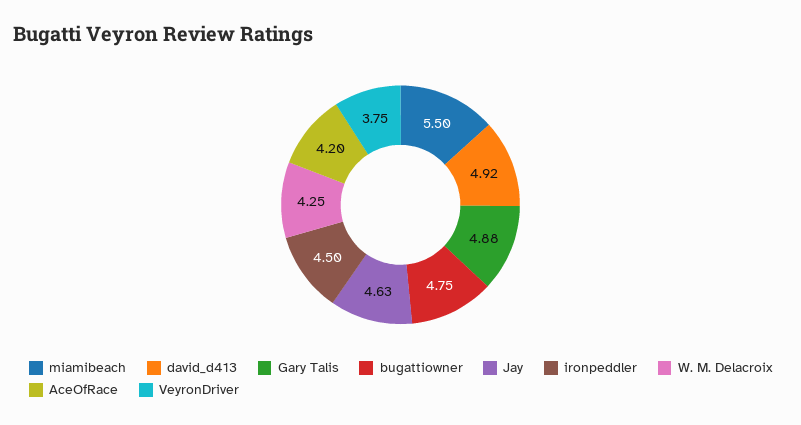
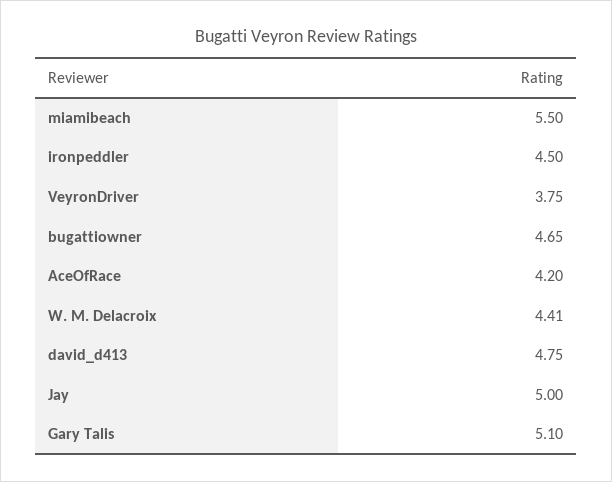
david_d413: 4.92 -> 4.75
Gary Talis: 4.88 -> 5.1
bugattiowner: 4.75 -> 4.65
Jay: 4.63 -> 5
W. M. Delacroix: 4.25 -> 4.41

